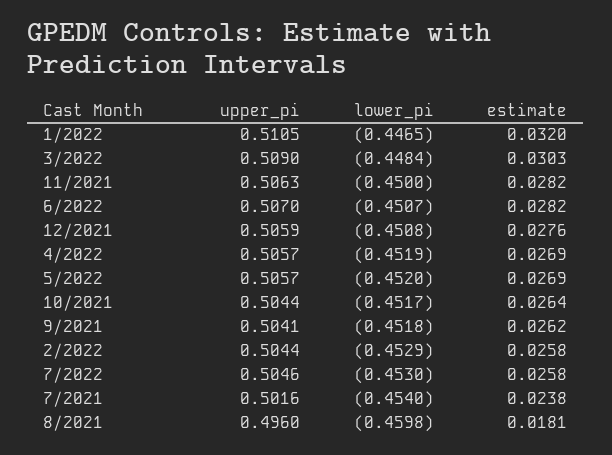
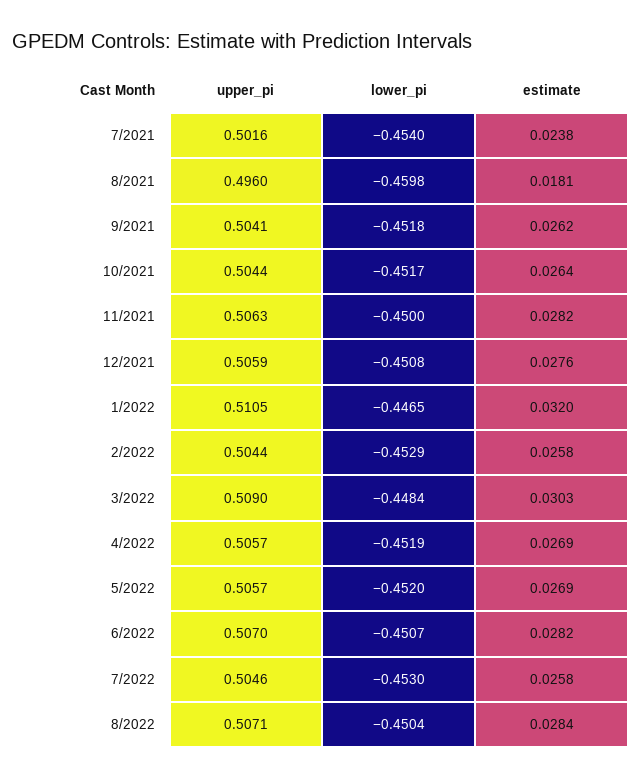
upper_pi, 8/2022: none -> 0.5071
lower_pi, 8/2022: none -> -0.4504
estimate, 8/2022: none -> 0.0284

